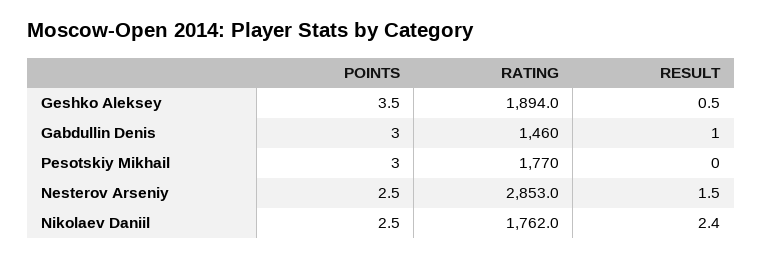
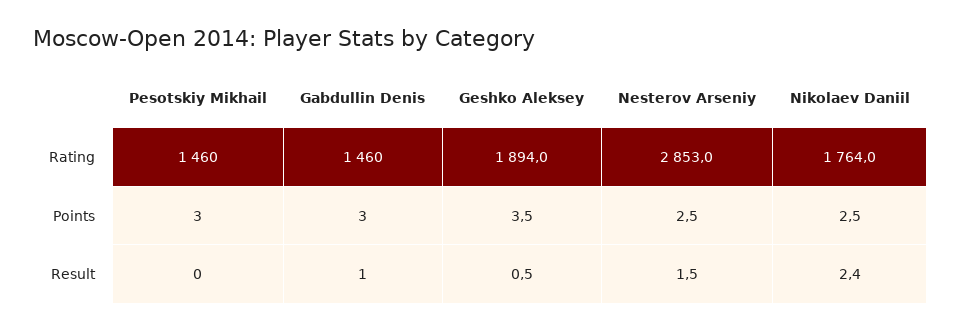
RATING, Pesotskiy Mikhail: 1770 -> 1460
RATING, Nikolaev Daniil: 1762 -> 1764

